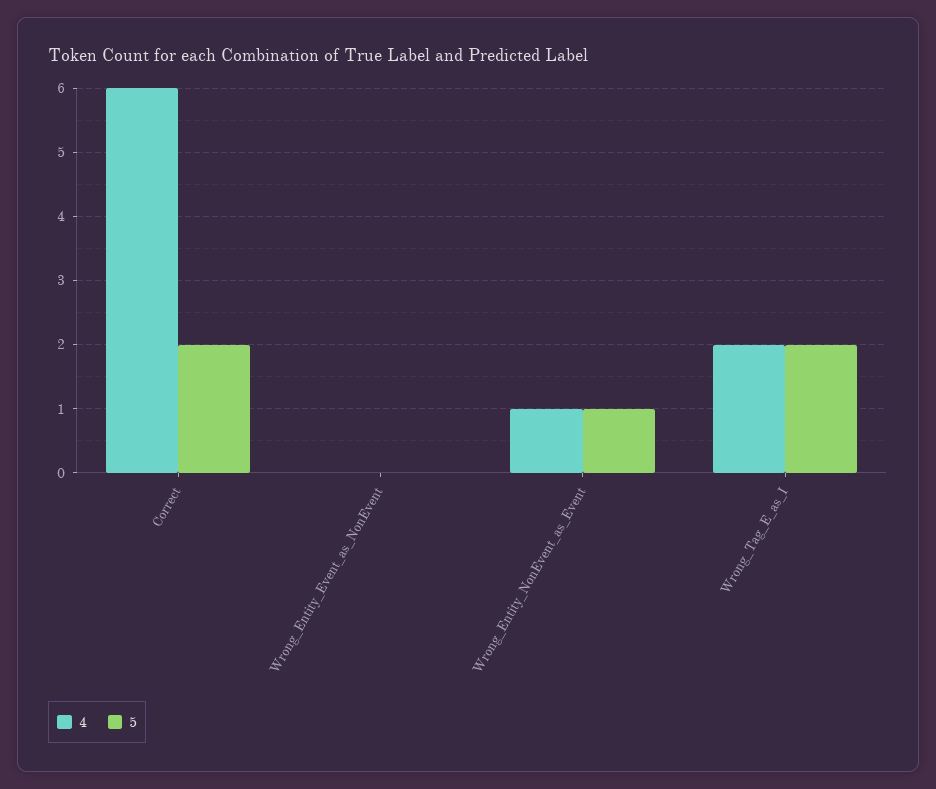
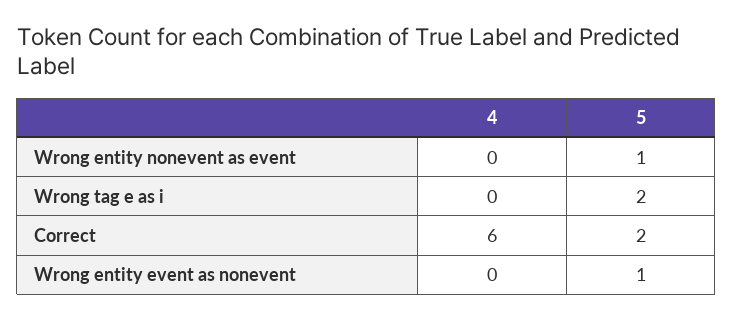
5, Wrong_Entity_Event_as_NonEvent: 0 -> 1
4, Wrong_Entity_NonEvent_as_Event: 1 -> 0
4, Wrong_Tag_E_as_I: 2 -> 0

